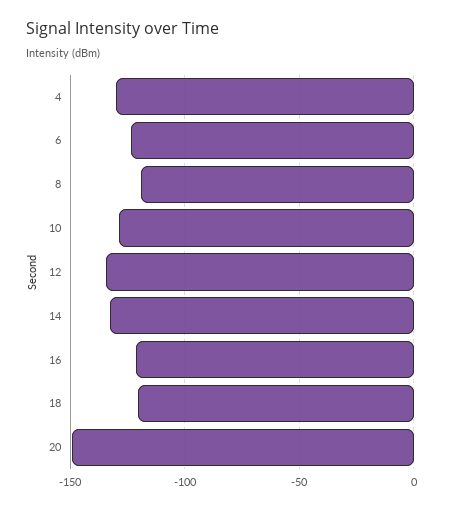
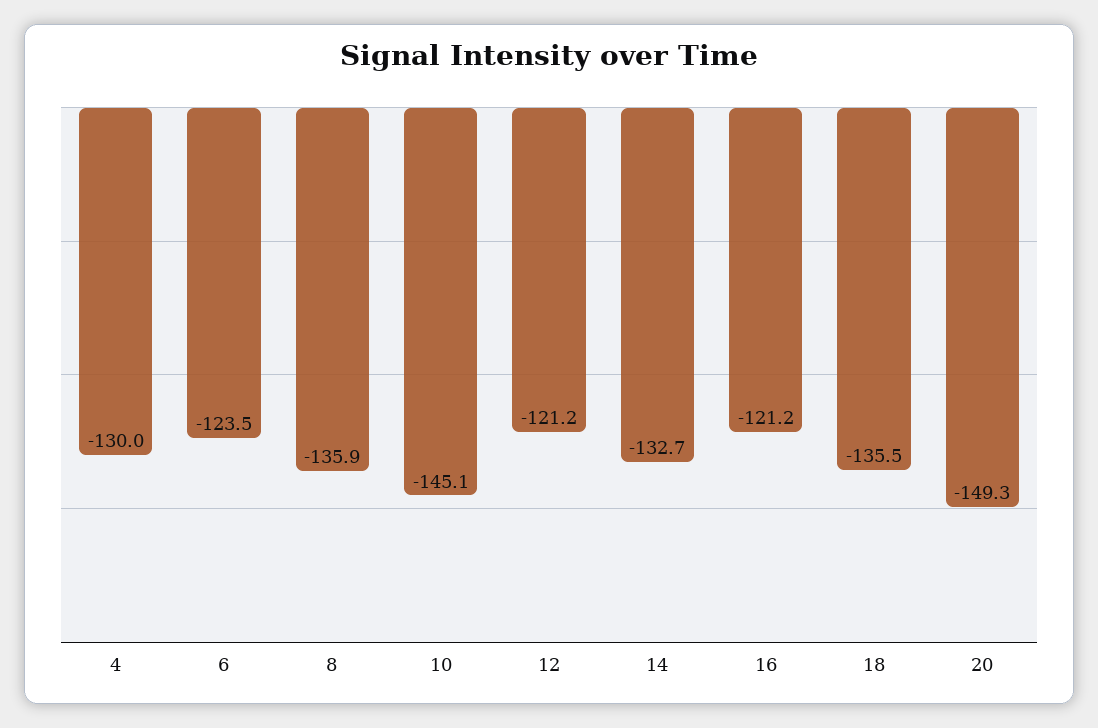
8: -120 -> -135.9
10: -130 -> -145.1
12: -135 -> -121.2
18: -120 -> -135.5

